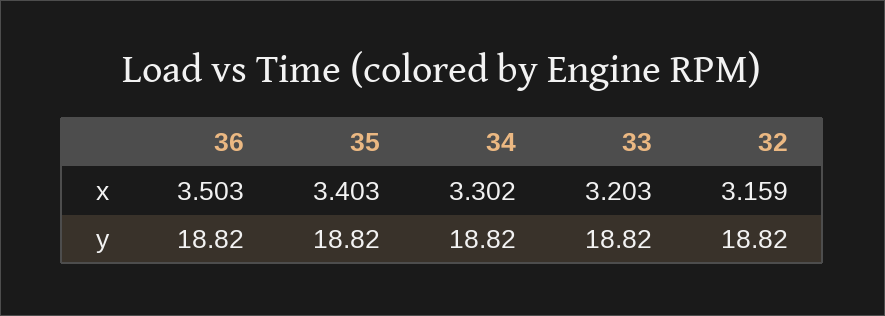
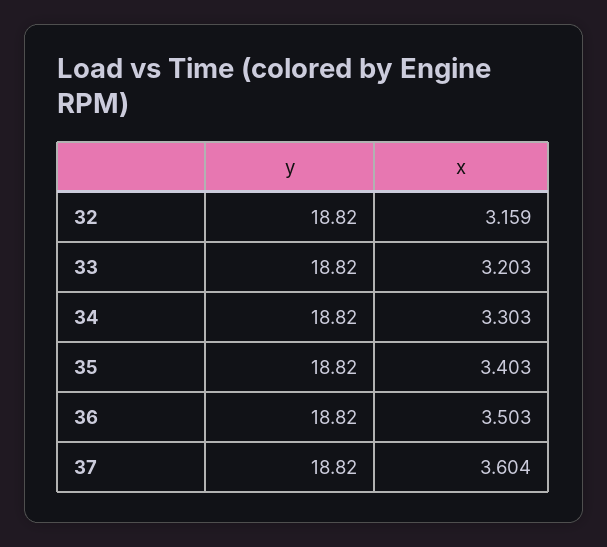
34, x: 3.302 -> 3.303
37, y: none -> 18.82
37, x: none -> 3.604

